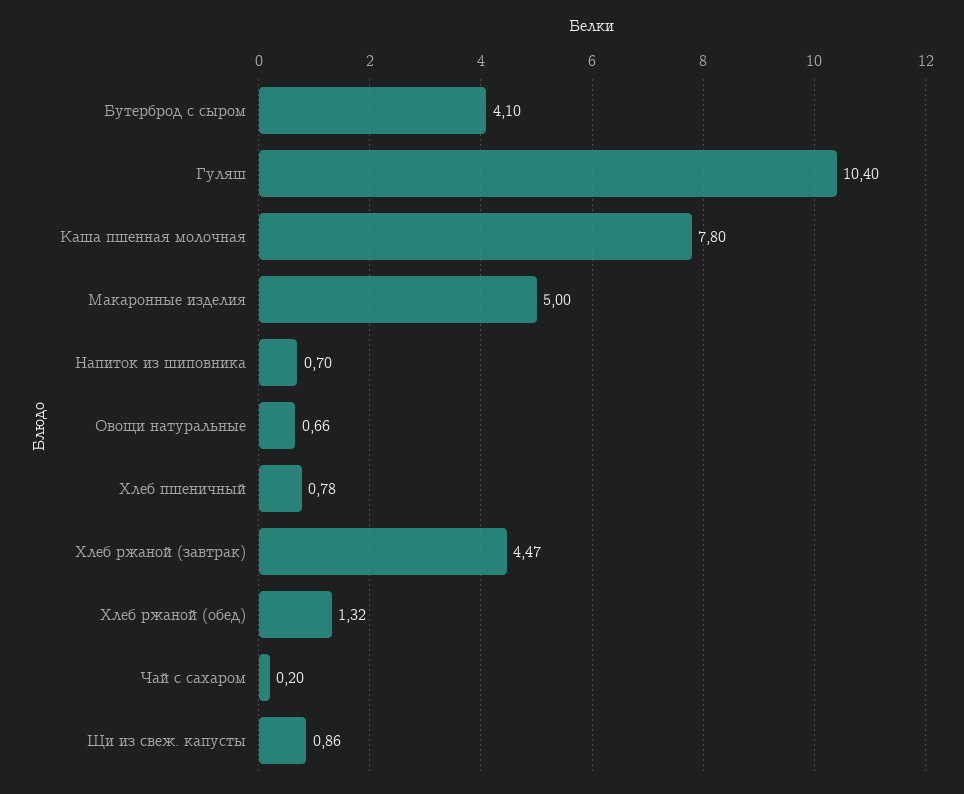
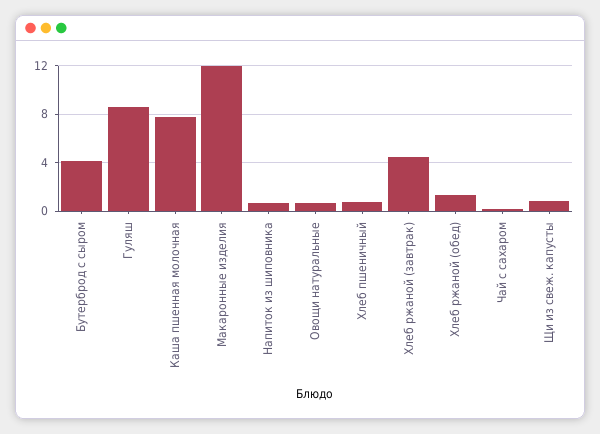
Гуляш: 10.4 -> 8.5
Макаронные изделия: 5 -> 12

